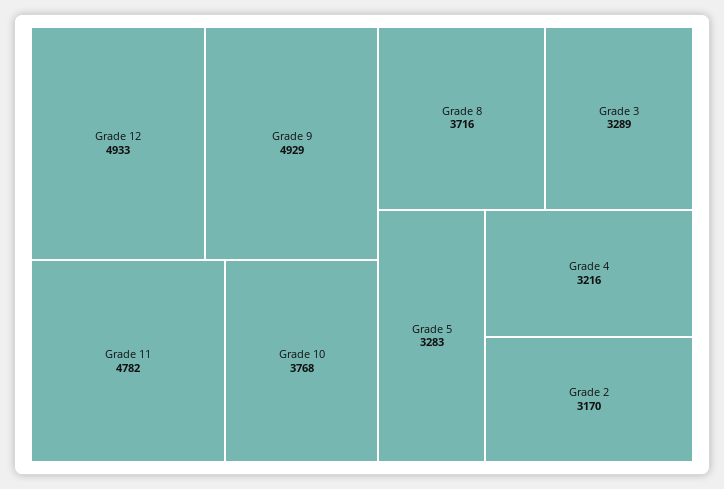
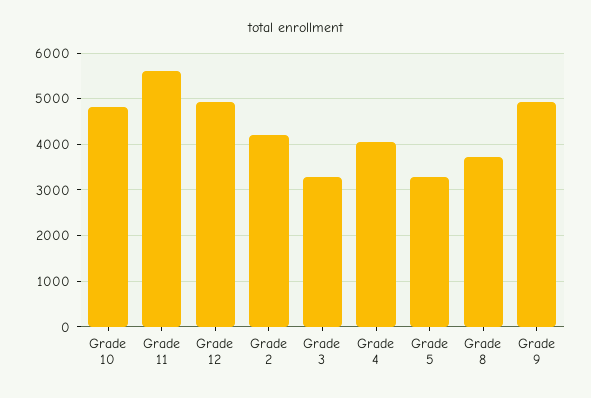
Grade 11: 4782 -> 5600
Grade 10: 3768 -> 4800
Grade 4: 3216 -> 4000
Grade 2: 3170 -> 4200

